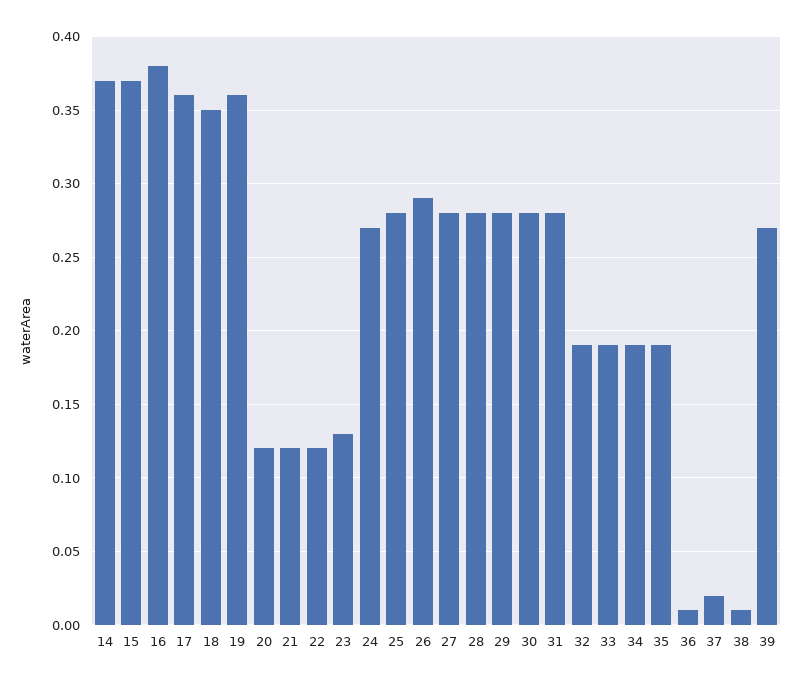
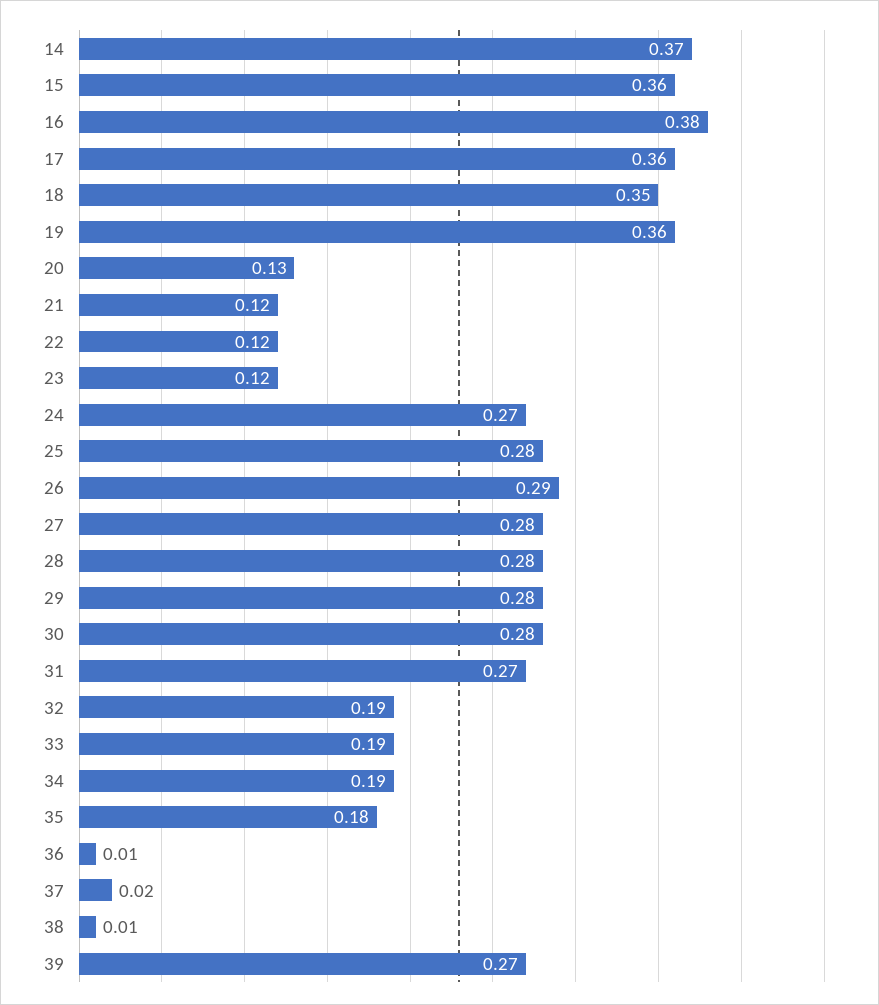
15: 0.37 -> 0.36
20: 0.12 -> 0.13
23: 0.13 -> 0.12
31: 0.28 -> 0.27
35: 0.19 -> 0.18

